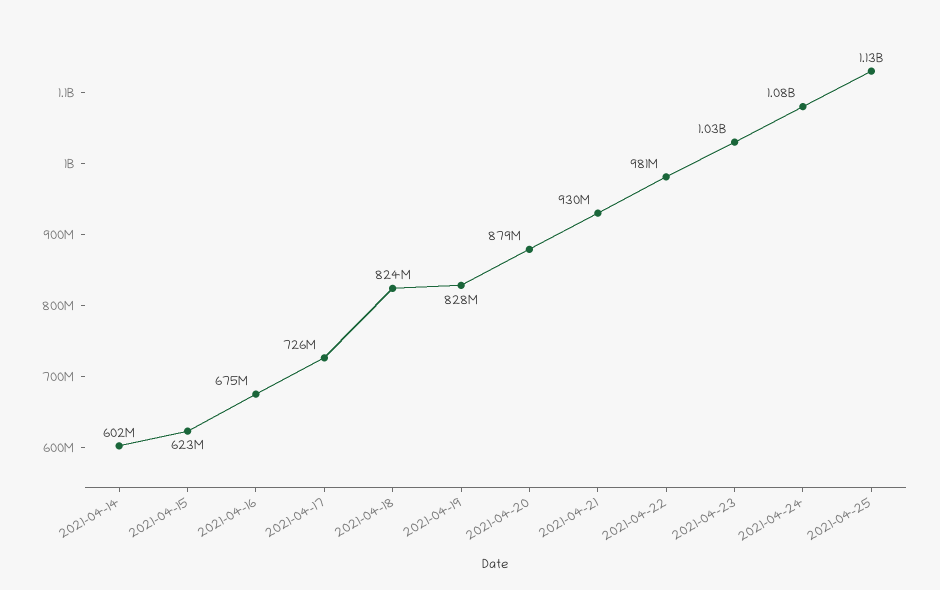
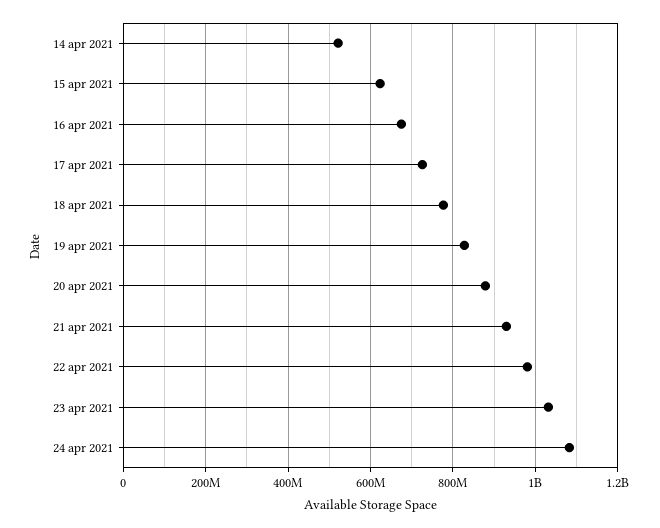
2021-04-14: 602000000 -> 520000000
2021-04-18: 824000000 -> 780000000
2021-04-25: 1130000000 -> none

